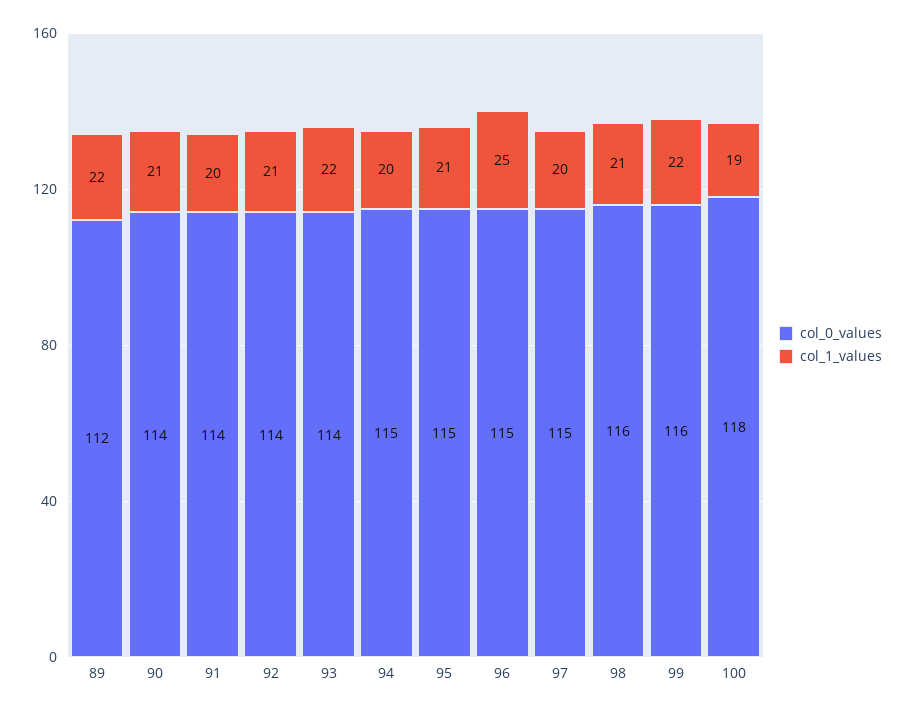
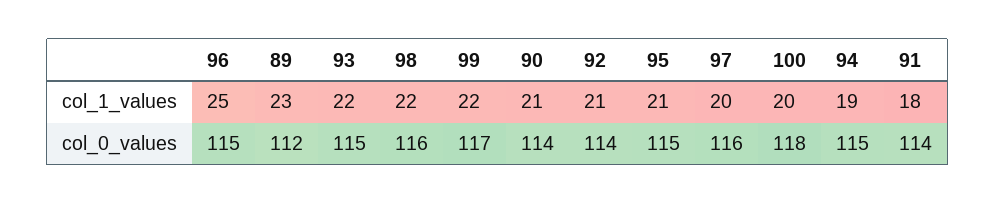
col_1_values, 89: 22 -> 23
col_1_values, 91: 20 -> 18
col_0_values, 93: 114 -> 115
col_1_values, 94: 20 -> 19
col_0_values, 97: 115 -> 116
col_1_values, 98: 21 -> 22
col_0_values, 99: 116 -> 117
col_1_values, 100: 19 -> 20

